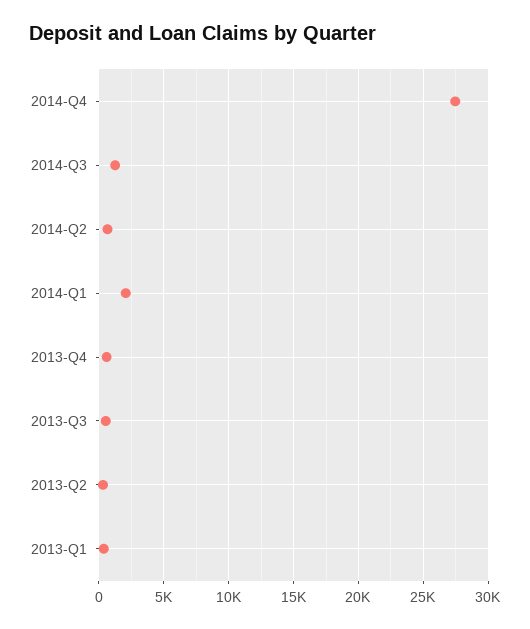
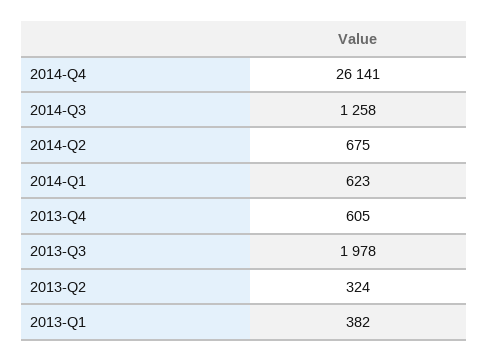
2014-Q4: 27500 -> 26141
2014-Q1: 2000 -> 623
2013-Q3: 500 -> 1978

